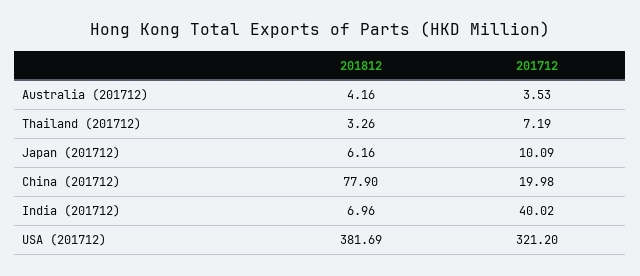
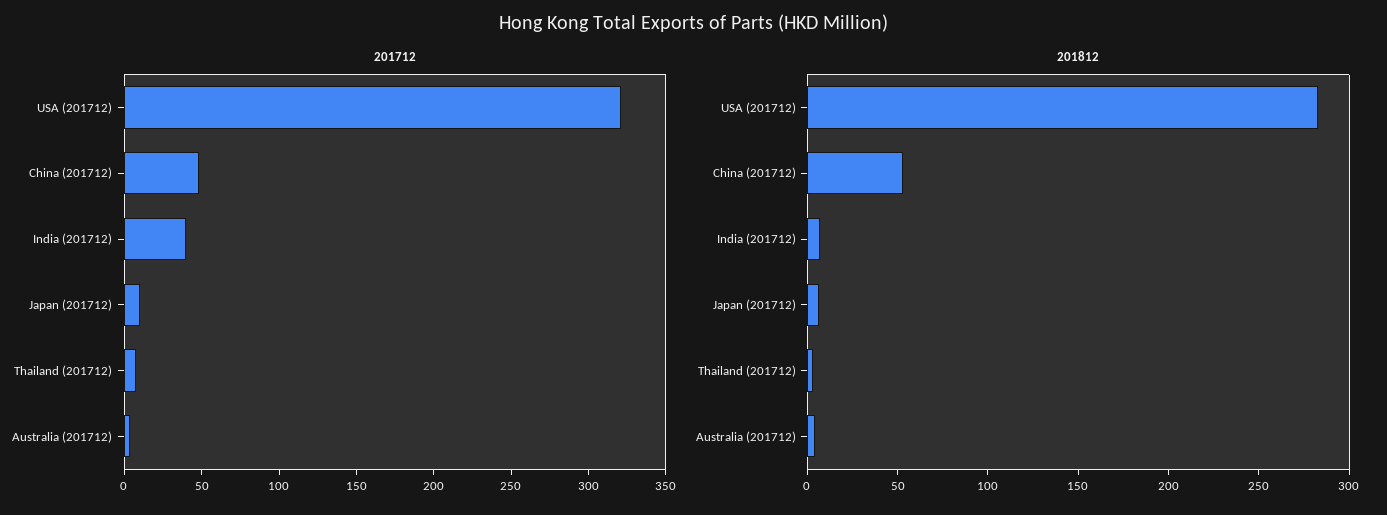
201812, China (201712): 77.9 -> 50
201712, China (201712): 19.98 -> 50
201812, USA (201712): 381.69 -> 280

